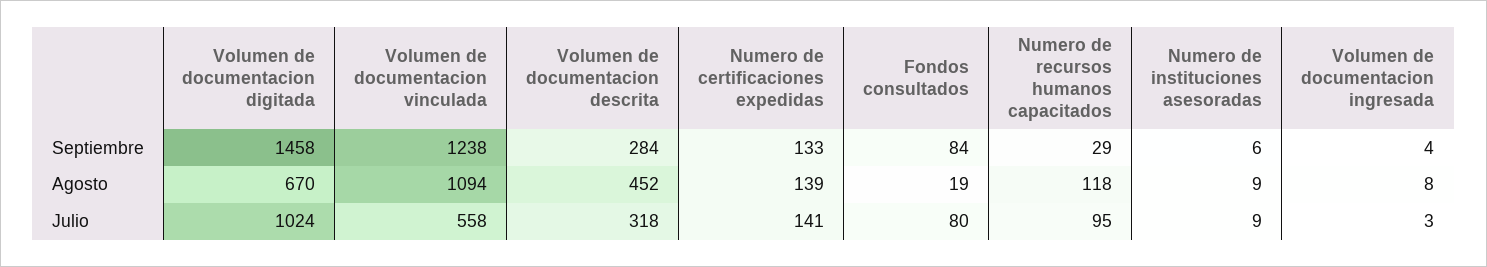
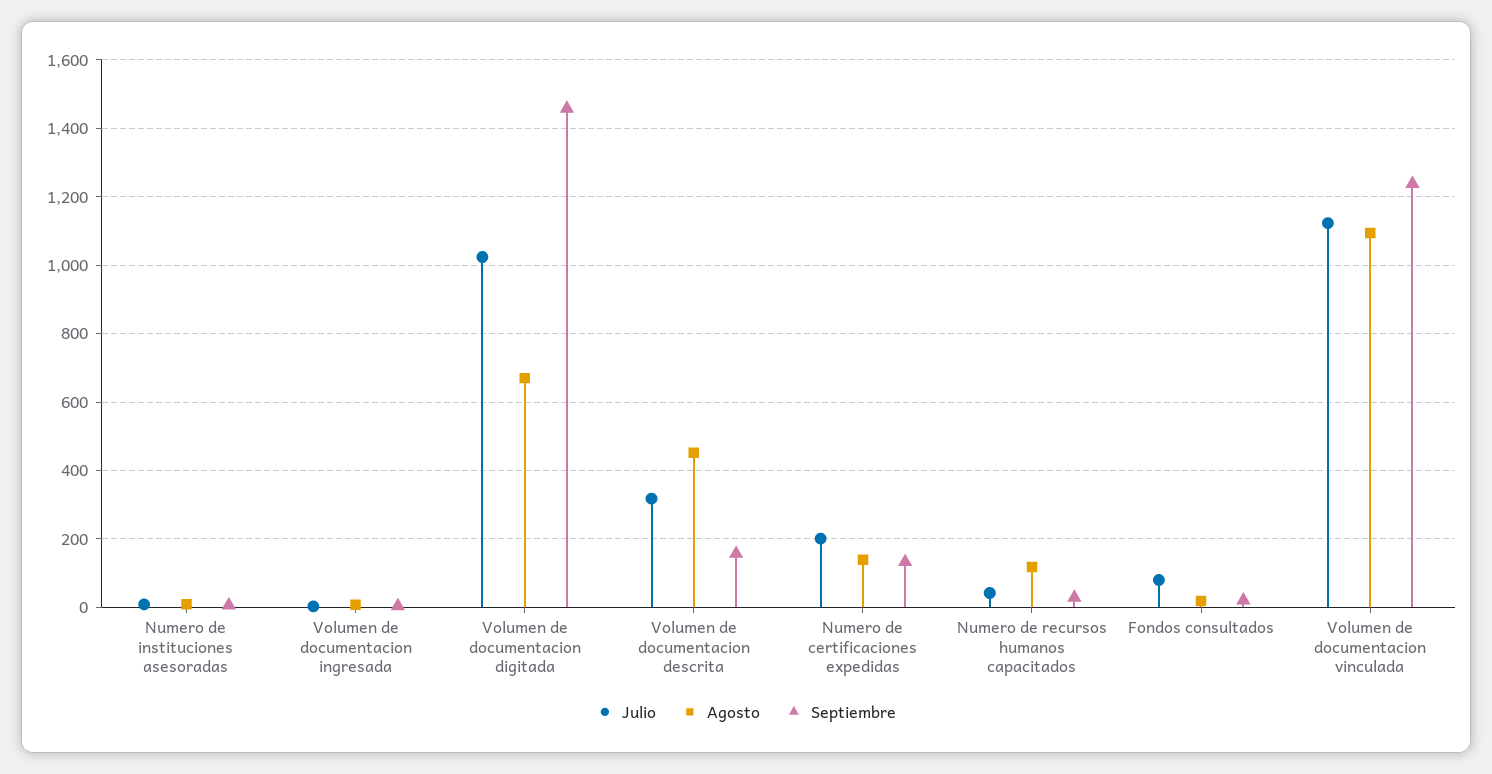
Septiembre, Volumen de documentacion descrita: 284 -> 160
Septiembre, Fondos consultados: 84 -> 20
Julio, Volumen de documentacion vinculada: 558 -> 1120
Julio, Numero de certificaciones expedidas: 141 -> 200
Julio, Numero de recursos humanos capacitados: 95 -> 40

